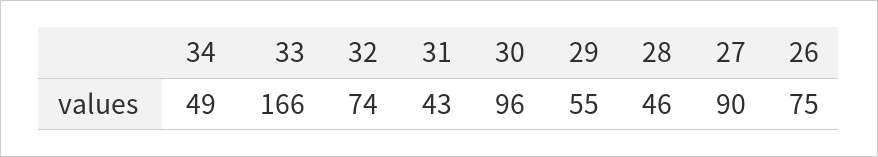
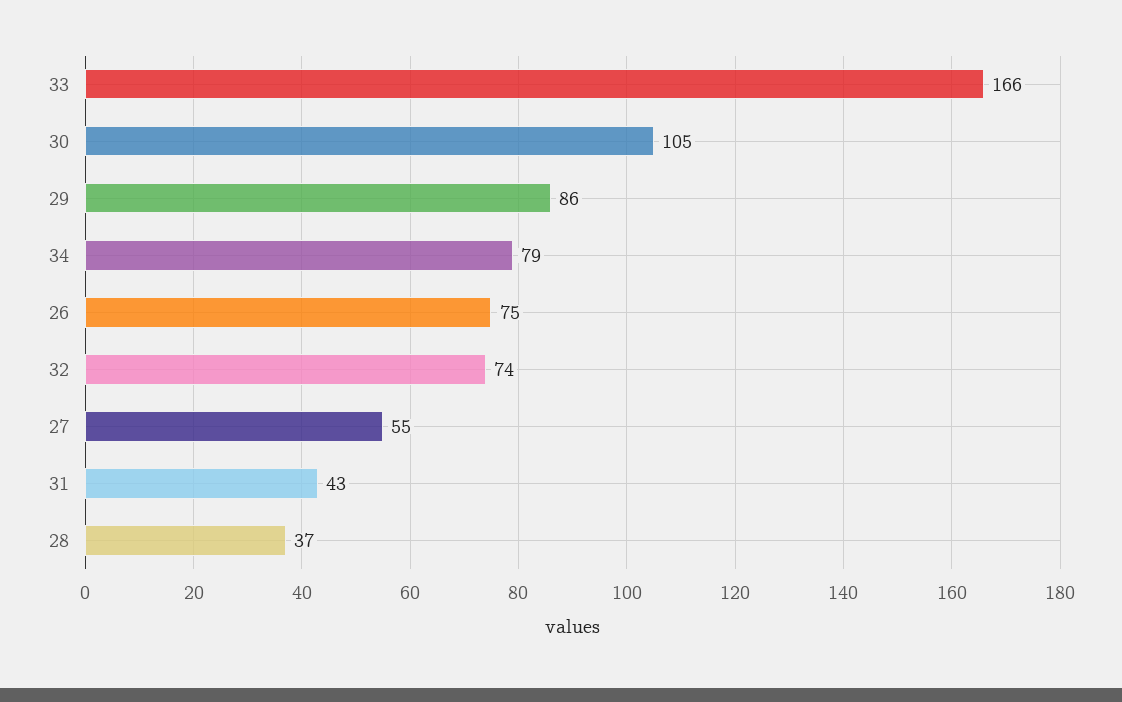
34: 49 -> 79
30: 96 -> 105
29: 55 -> 86
28: 46 -> 37
27: 90 -> 55

